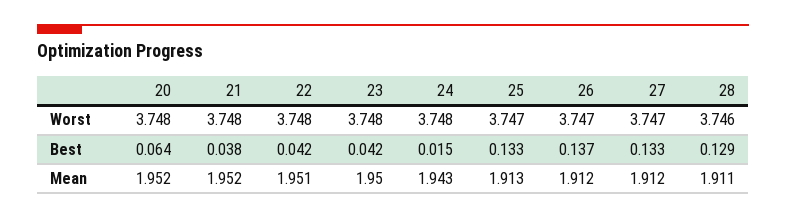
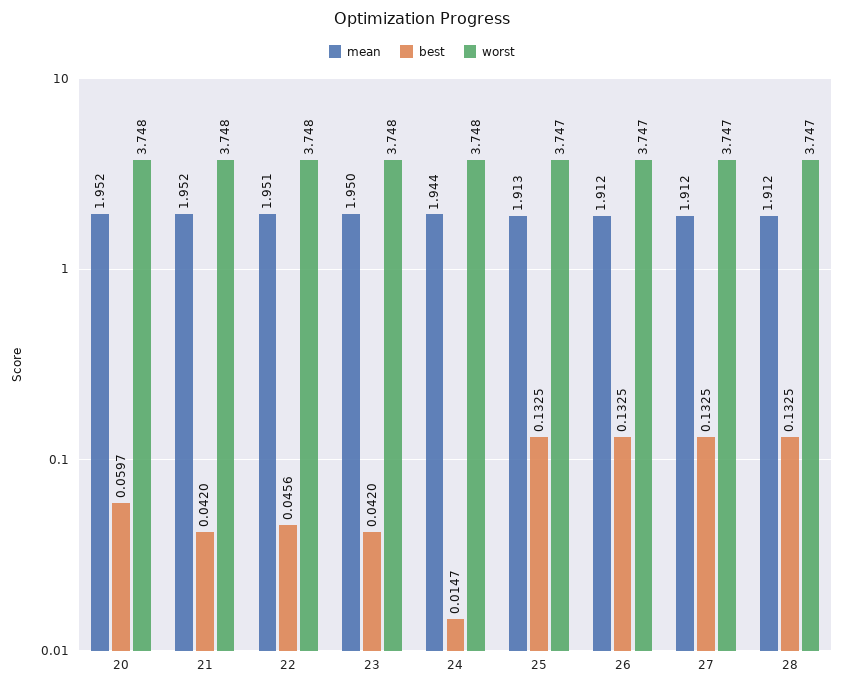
Worst, 28: 3.746 -> 3.747
Best, 20: 0.064 -> 0.0597
Best, 21: 0.038 -> 0.042
Best, 22: 0.042 -> 0.0456
Best, 26: 0.137 -> 0.1325
Best, 28: 0.129 -> 0.1325
Mean, 24: 1.943 -> 1.944
Mean, 28: 1.911 -> 1.912

